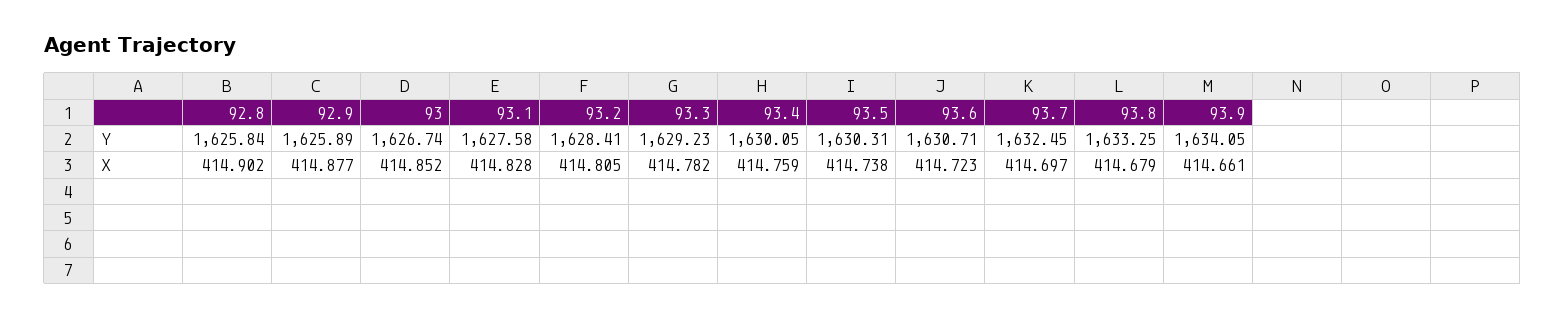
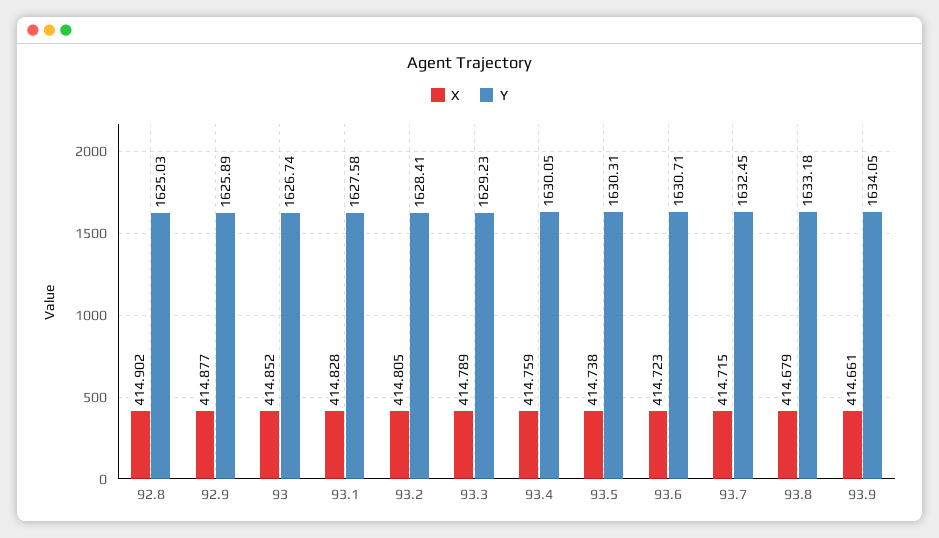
Y, 92.8: 1625.84 -> 1625.03
Y, 93.8: 1633.25 -> 1633.18
X, 93.3: 414.782 -> 414.789
X, 93.7: 414.697 -> 414.715

